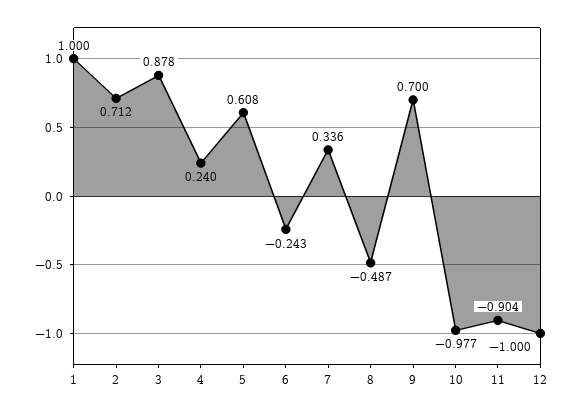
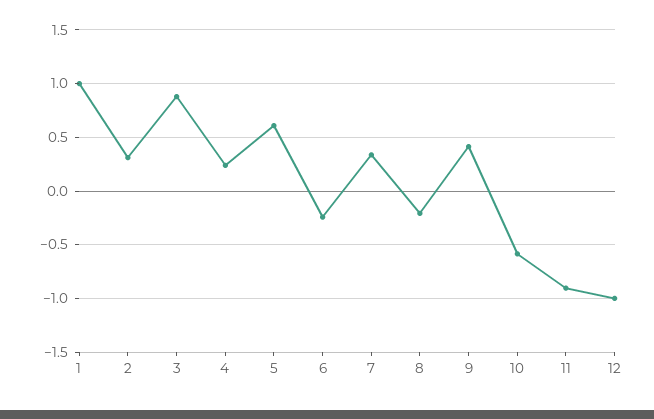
2: 0.712 -> 0.3
8: -0.487 -> -0.2
9: 0.7 -> 0.4
10: -0.977 -> -0.6

